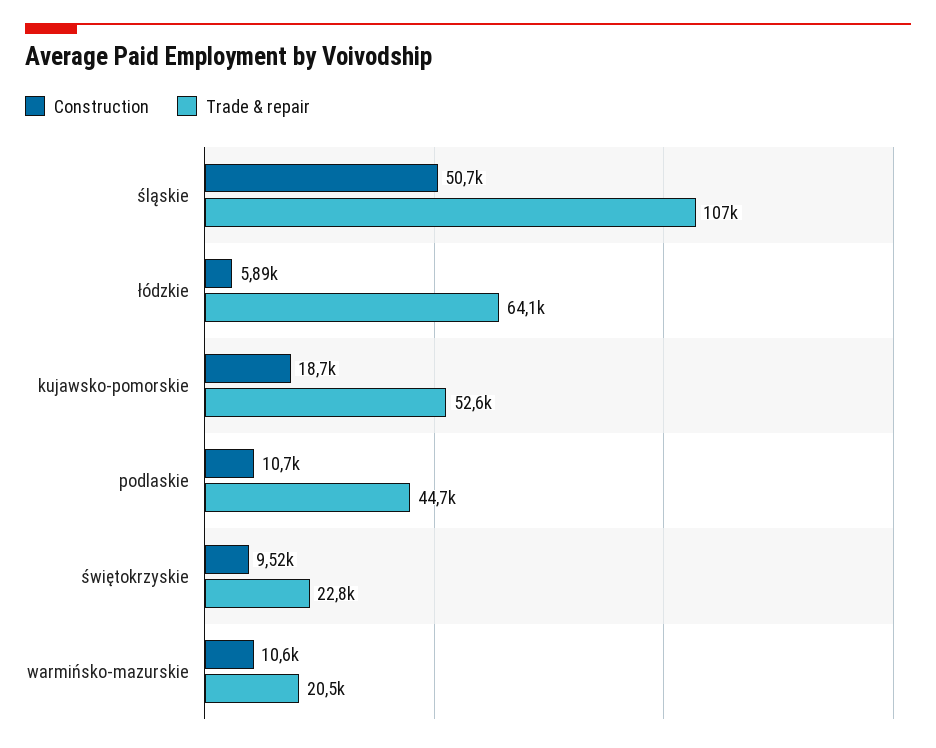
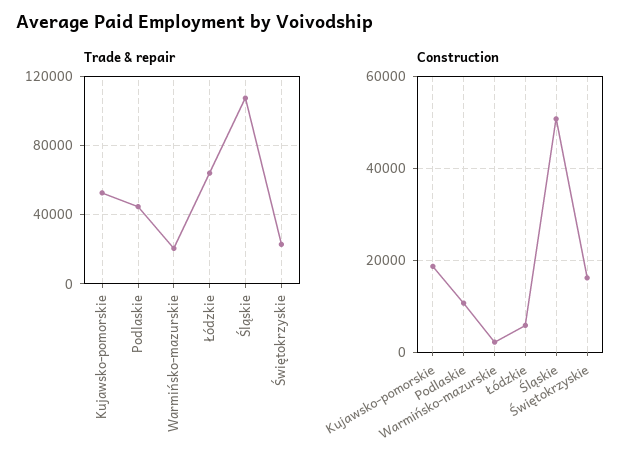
Construction, świętokrzyskie: 9520 -> 16000
Construction, warmińsko-mazurskie: 10600 -> 2000

